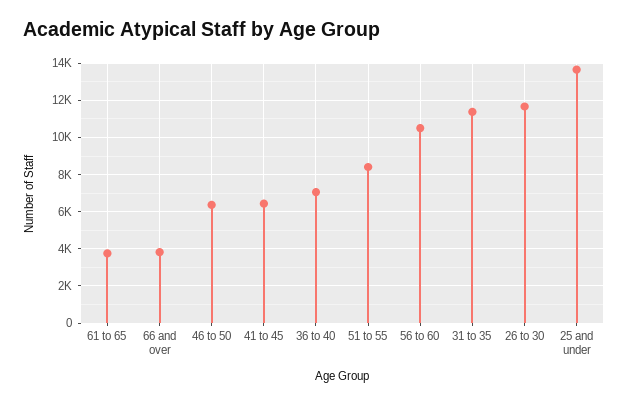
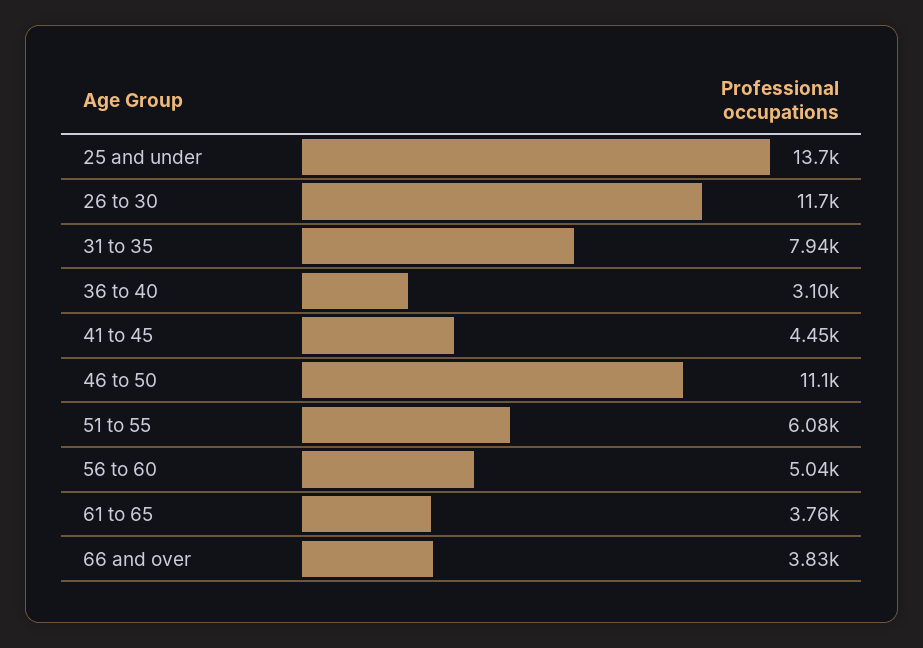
46 to 50: 6500 -> 11100
41 to 45: 6500 -> 4450
36 to 40: 7000 -> 3100
51 to 55: 8500 -> 6080
56 to 60: 10500 -> 5040
31 to 35: 11500 -> 7940

